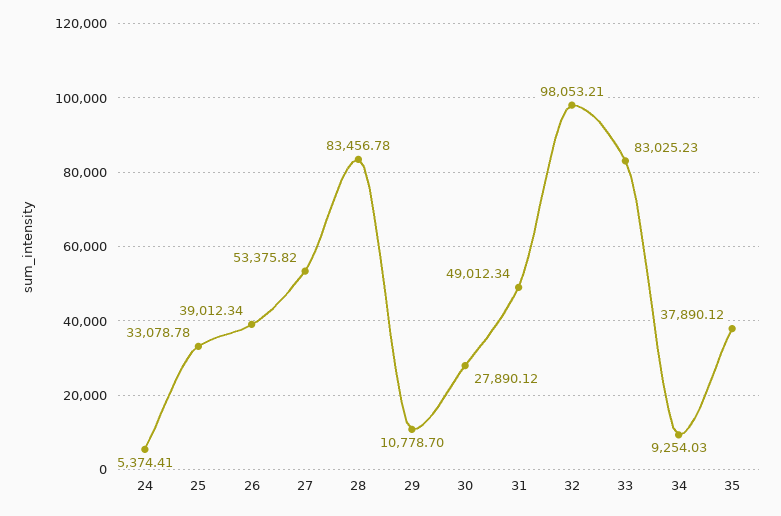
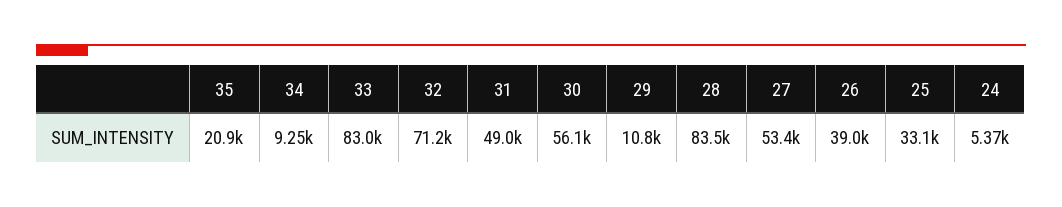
30: 27890.12 -> 56100
32: 98053.21 -> 71200
35: 37890.12 -> 20900

